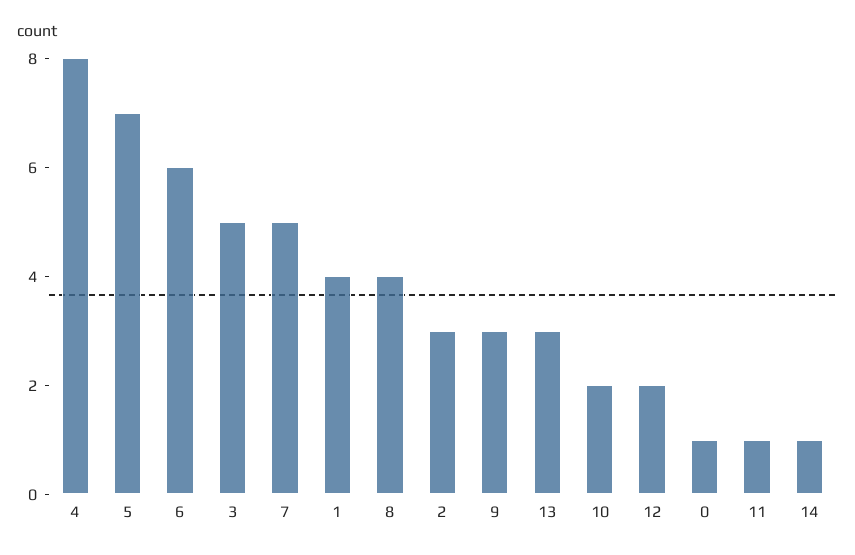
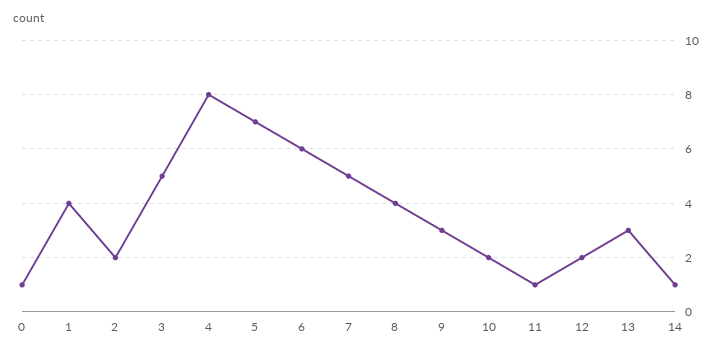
2: 3 -> 2

